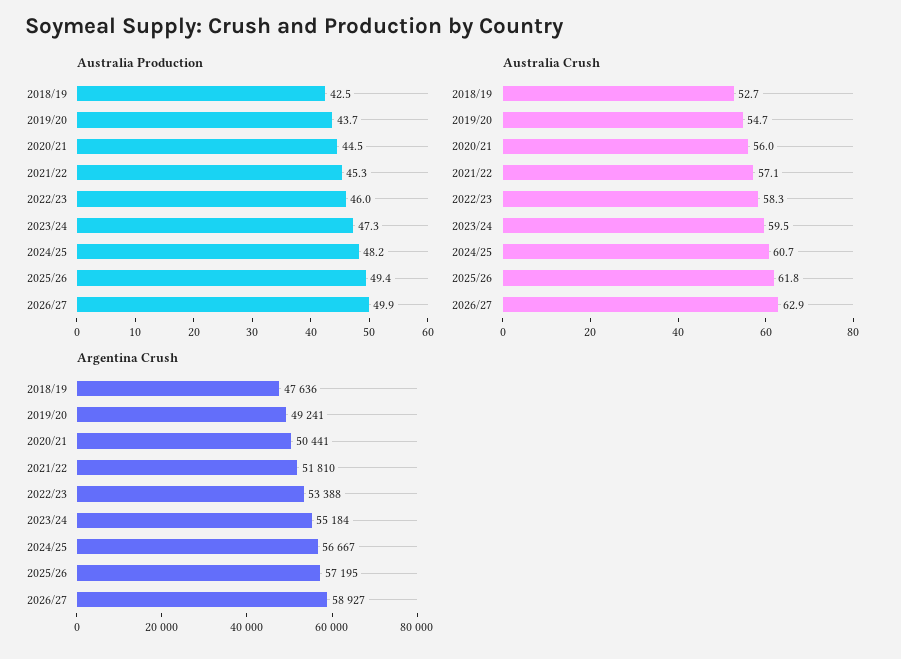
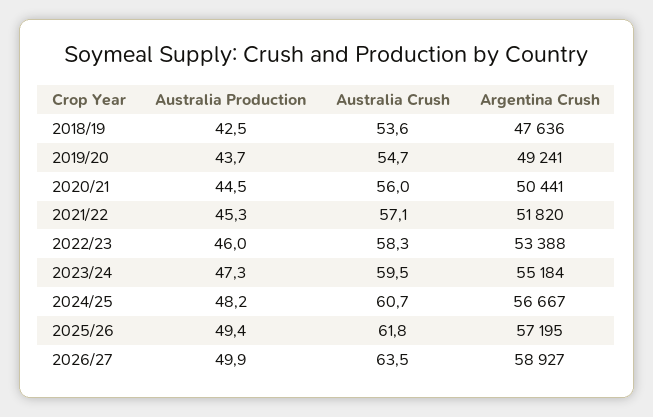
Australia Crush, 2018/19: 52.7 -> 53.6
Australia Crush, 2026/27: 62.9 -> 63.5
Argentina Crush, 2021/22: 51810 -> 51820

